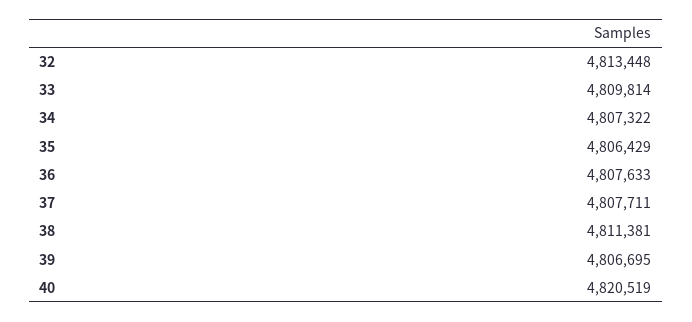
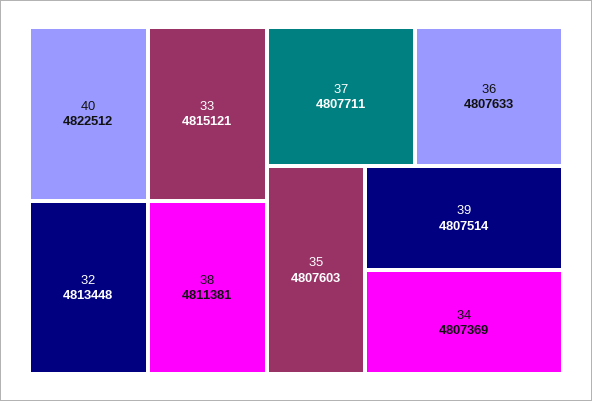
33: 4809814 -> 4815121
34: 4807322 -> 4807369
35: 4806429 -> 4807603
39: 4806695 -> 4807514
40: 4820519 -> 4822512

